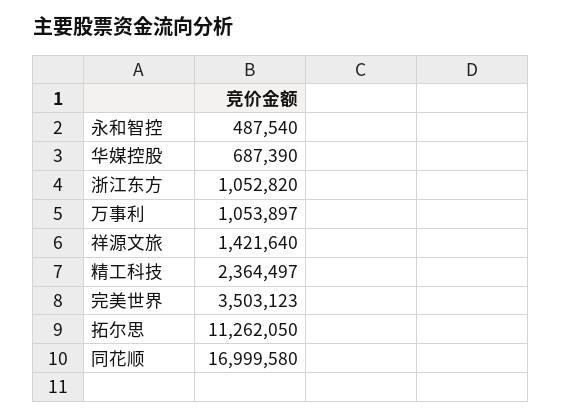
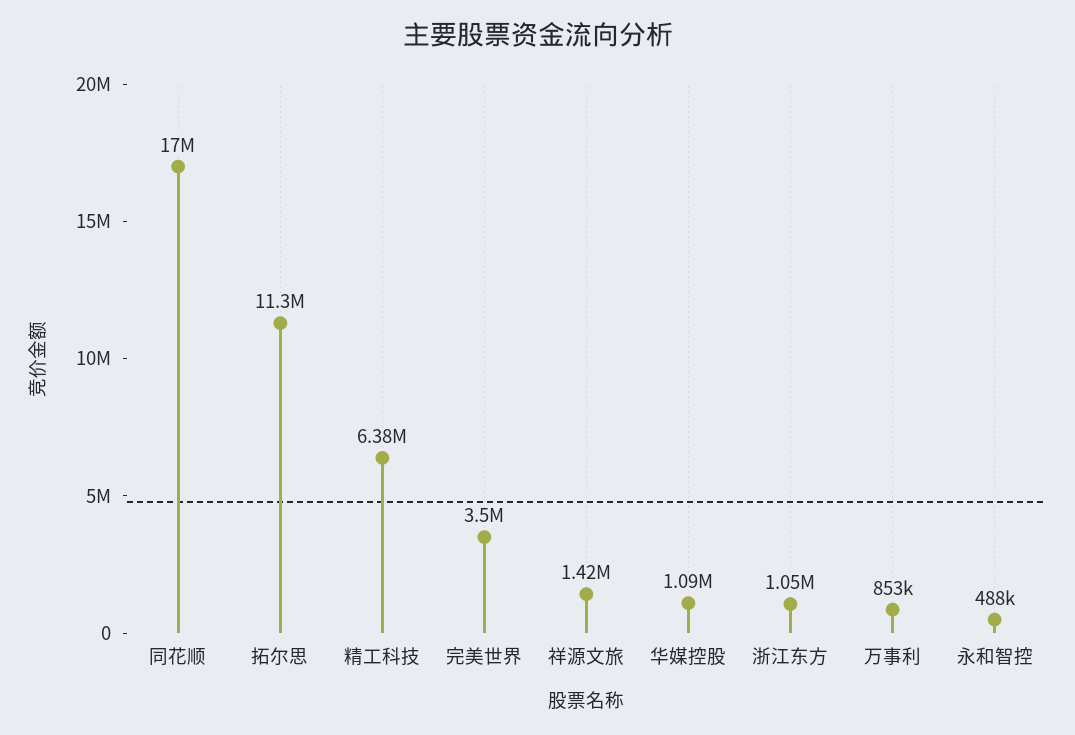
华媒控股: 687390 -> 1090000
万事利: 1053897 -> 853000
精工科技: 2364497 -> 6380000

